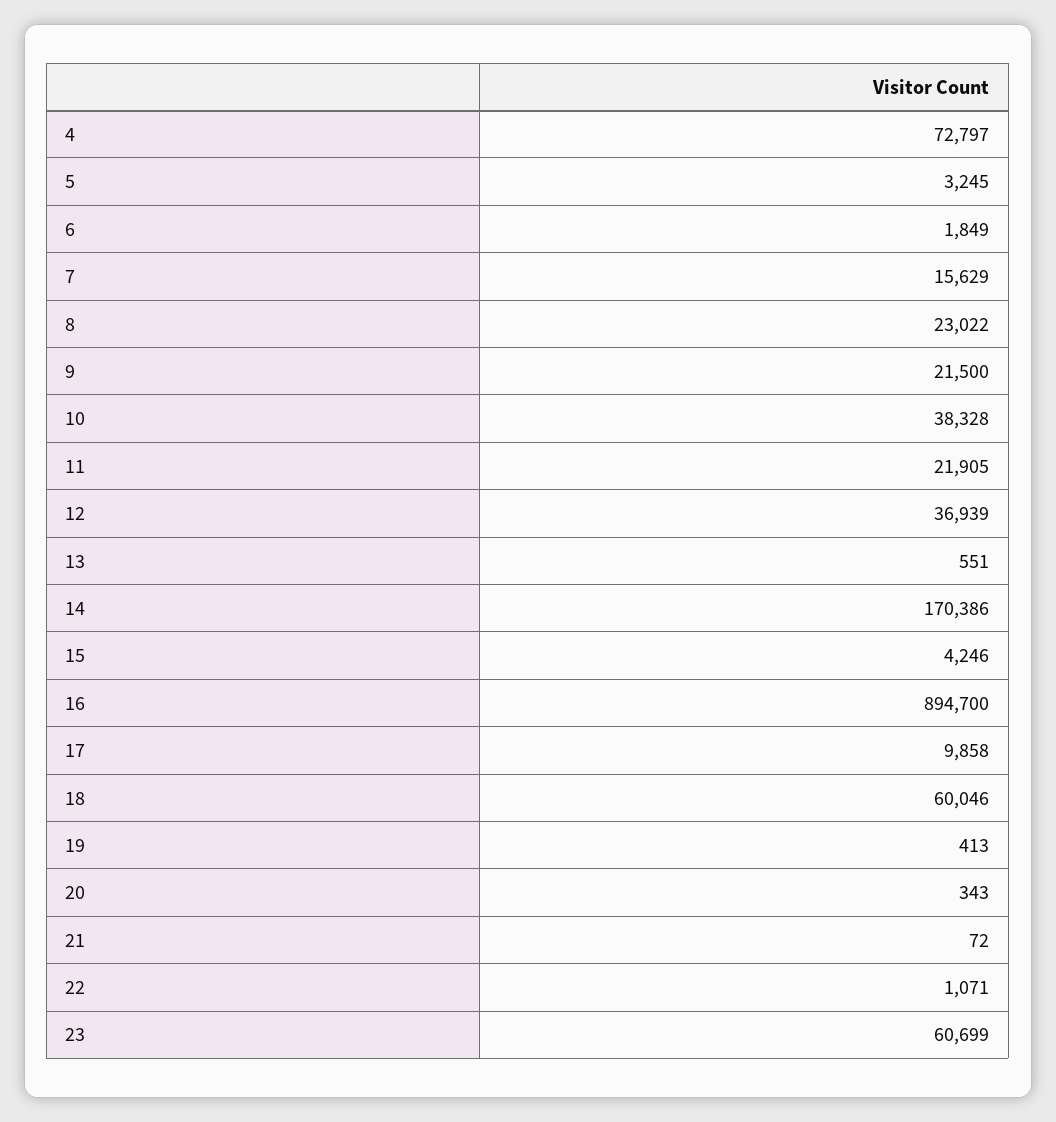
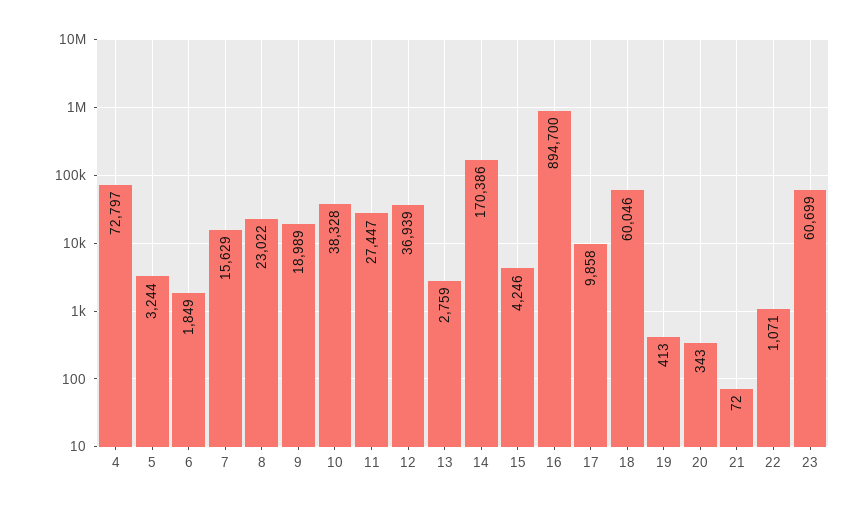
5: 3245 -> 3244
9: 21500 -> 18989
11: 21905 -> 27447
13: 551 -> 2759

